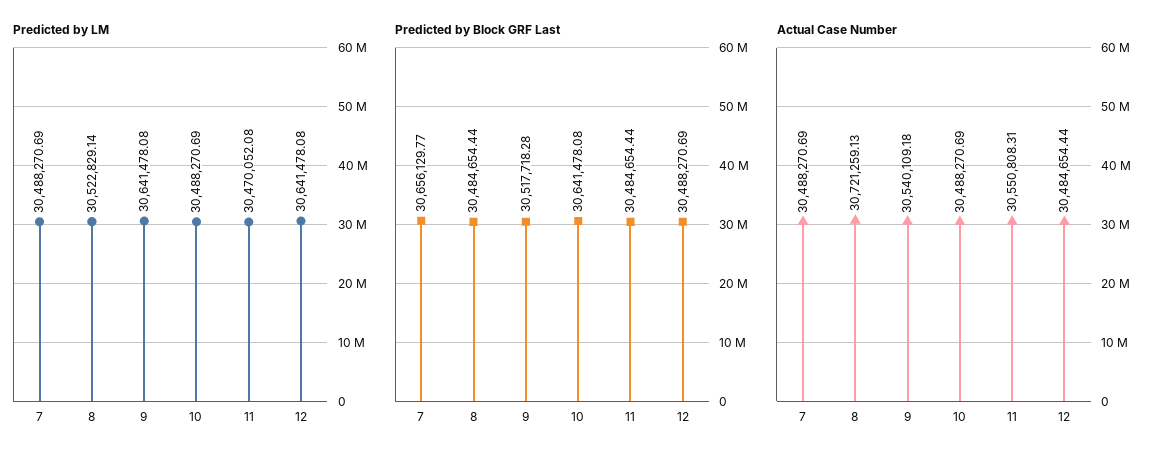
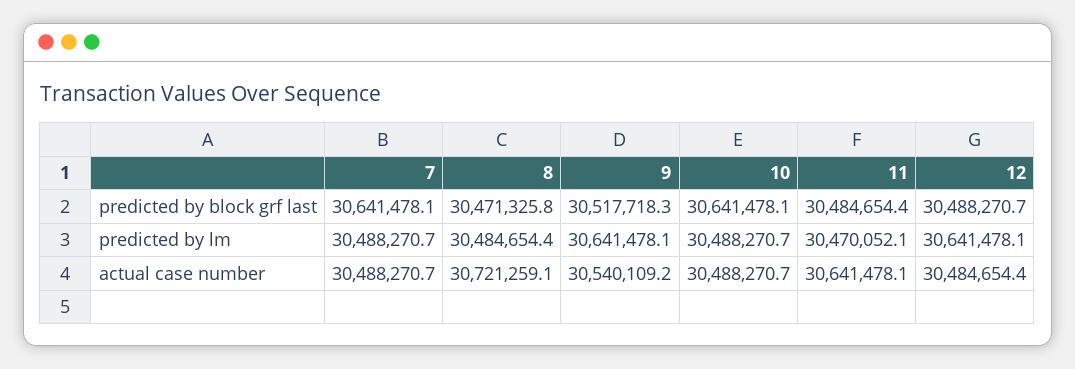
Predicted by LM, 8: 30522829.14 -> 30484654.4
Predicted by Block GRF Last, 7: 30656129.77 -> 30641478.1
Predicted by Block GRF Last, 8: 30484654.44 -> 30471325.8
Actual Case Number, 11: 30550808.31 -> 30641478.1

